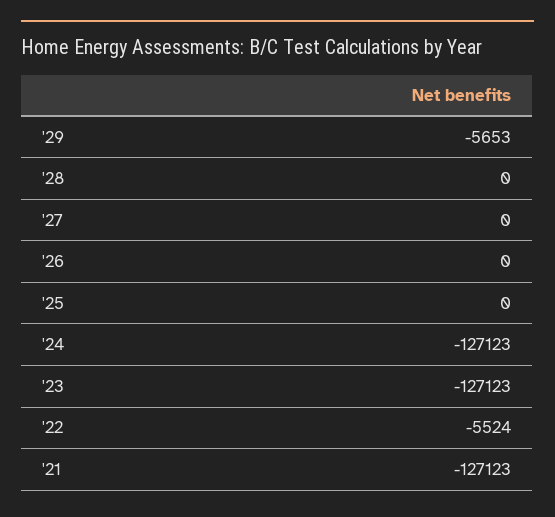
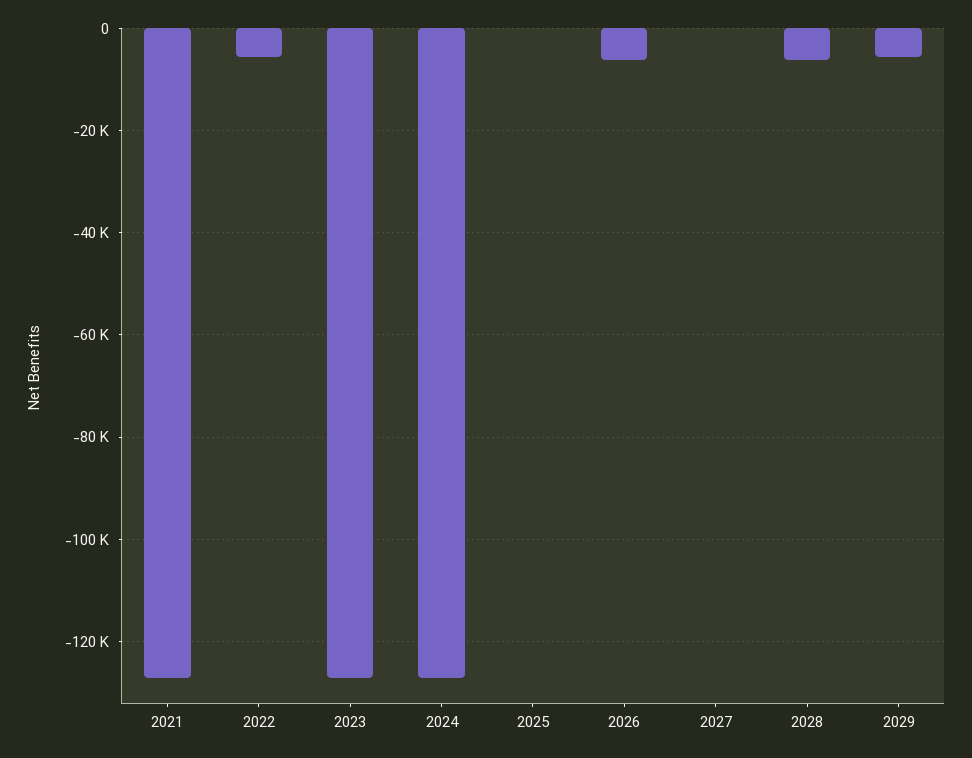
'28: 0 -> -6000
'26: 0 -> -6000

